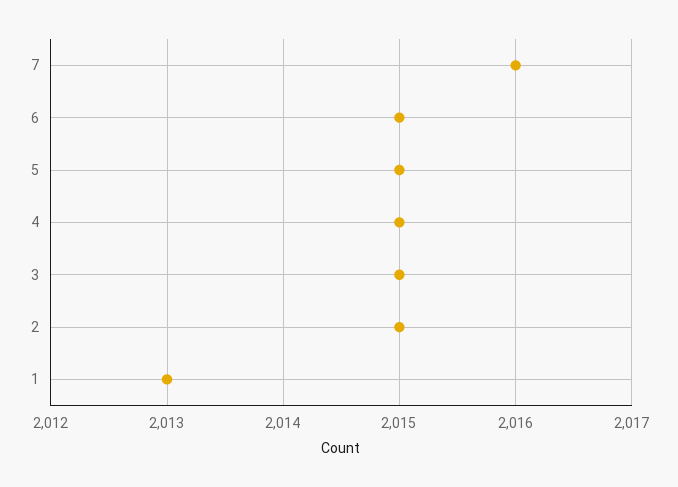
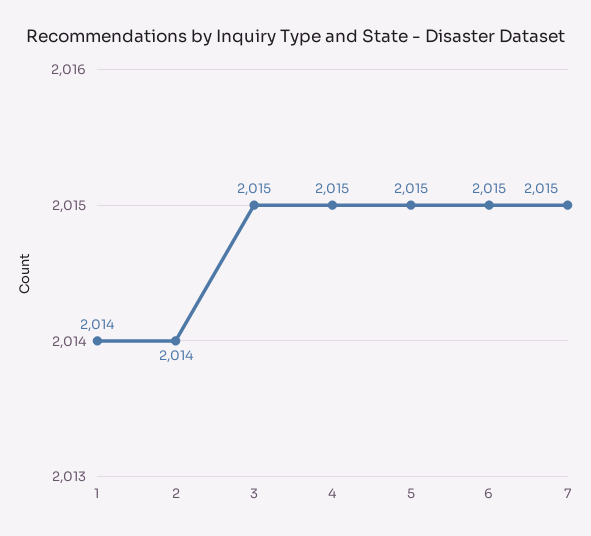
7: 2016 -> 2015
2: 2015 -> 2014
1: 2013 -> 2014

